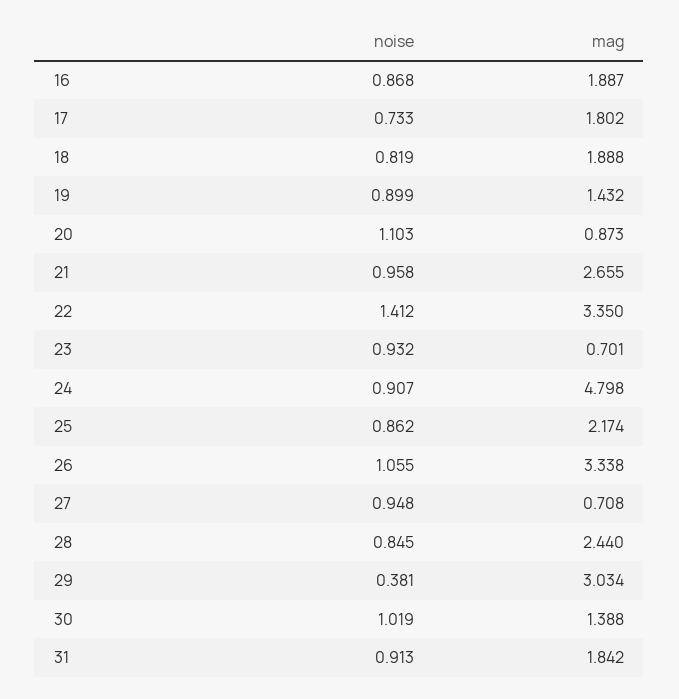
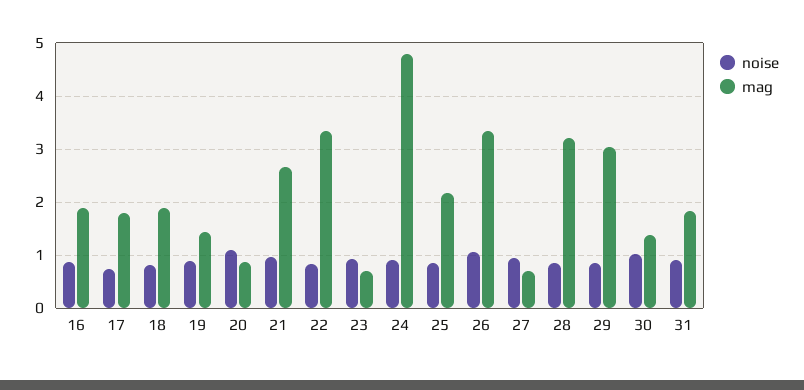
noise, 22: 1.412 -> 0.8
mag, 28: 2.44 -> 3.2
noise, 29: 0.381 -> 0.8

